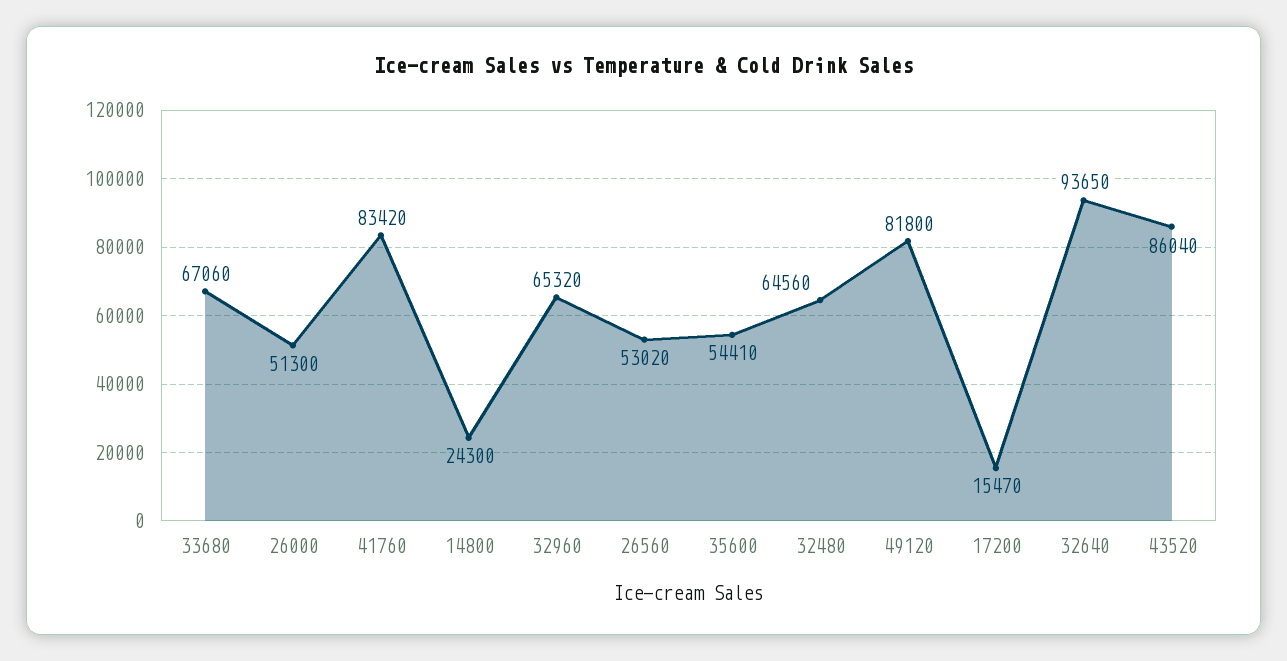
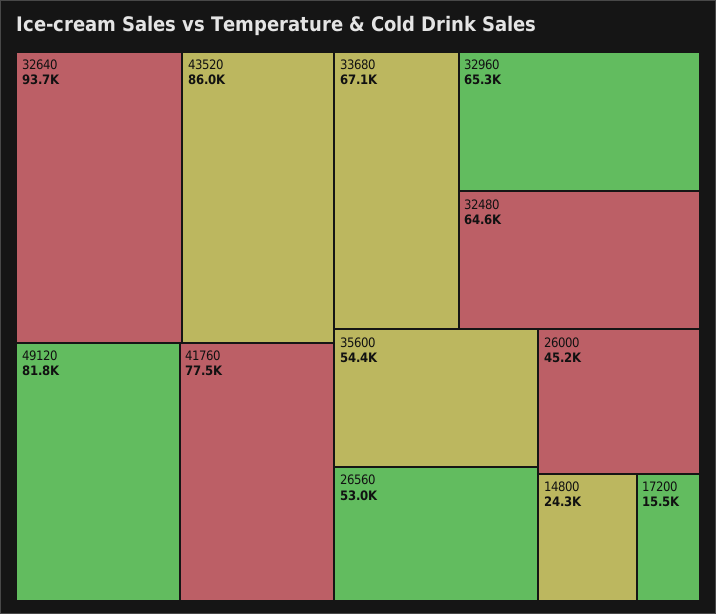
26000: 51300 -> 45200
41760: 83420 -> 77500

